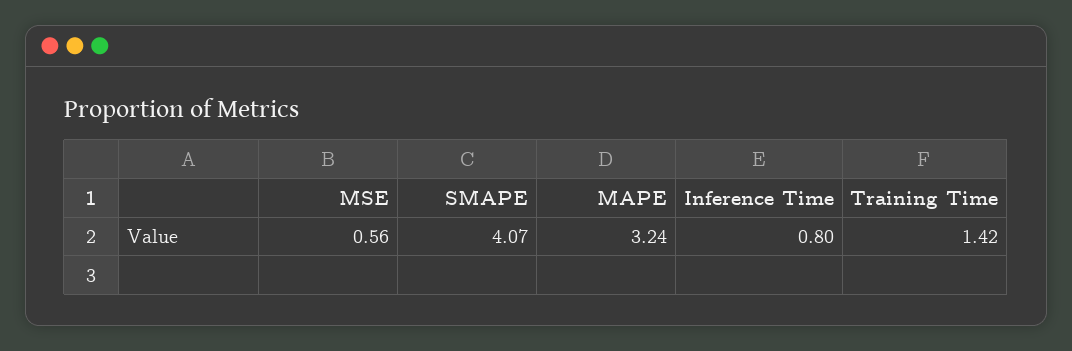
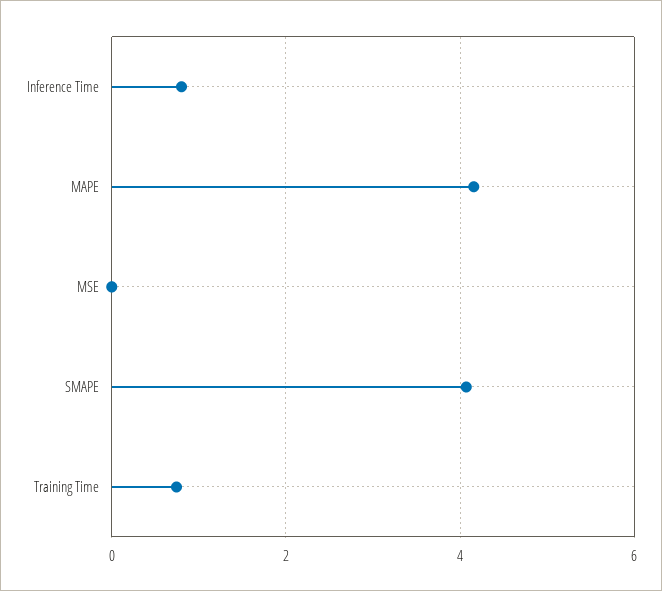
MSE: 0.56 -> 0
MAPE: 3.24 -> 4.2
Training Time: 1.42 -> 0.8

